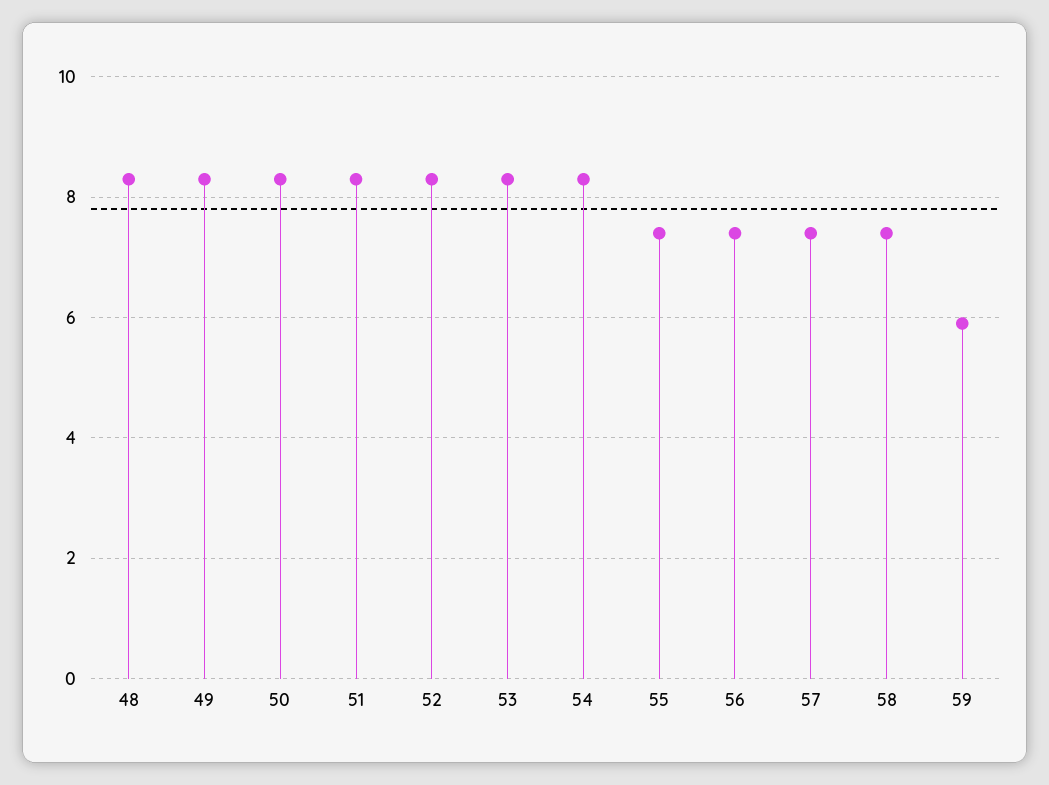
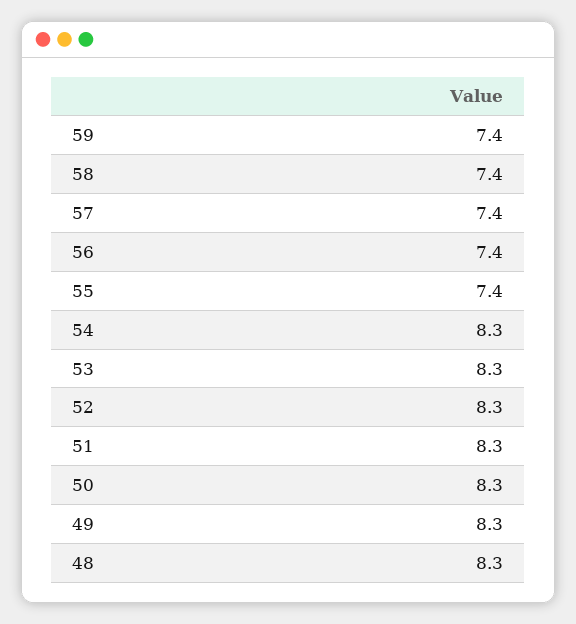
59: 6 -> 7.4

